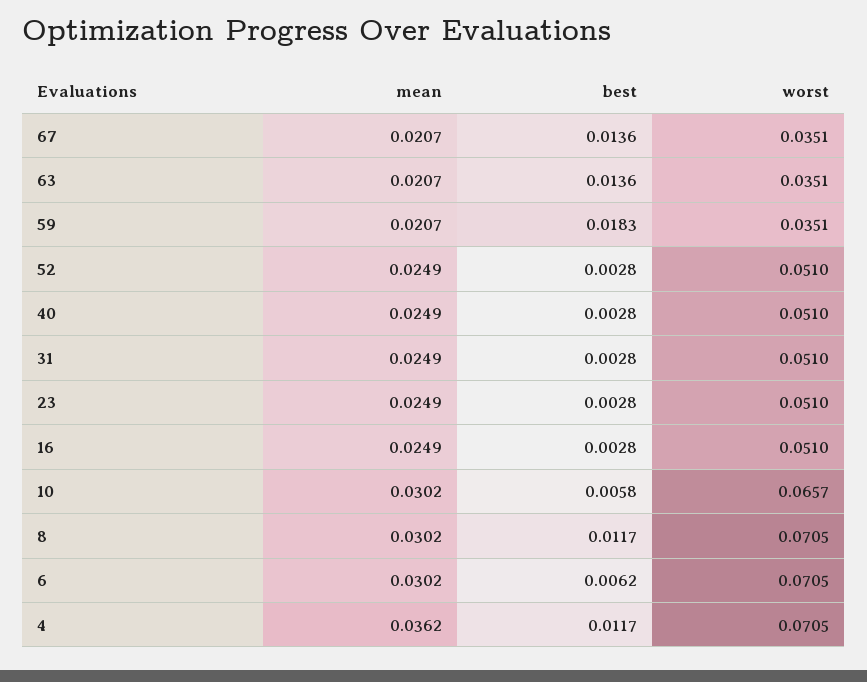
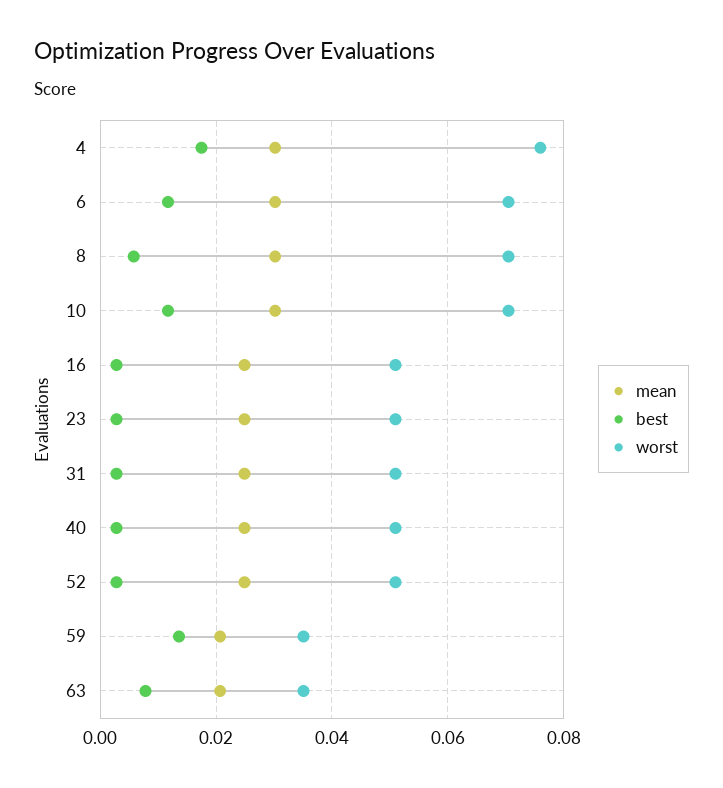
mean, 67: 0.0207 -> none
best, 67: 0.0136 -> none
worst, 67: 0.0351 -> none
best, 63: 0.0136 -> 0.008
best, 59: 0.0183 -> 0.014
best, 10: 0.0058 -> 0.012
worst, 10: 0.0657 -> 0.07
best, 8: 0.0117 -> 0.006
best, 6: 0.0062 -> 0.012
mean, 4: 0.0362 -> 0.03
best, 4: 0.0117 -> 0.018
worst, 4: 0.0705 -> 0.076

